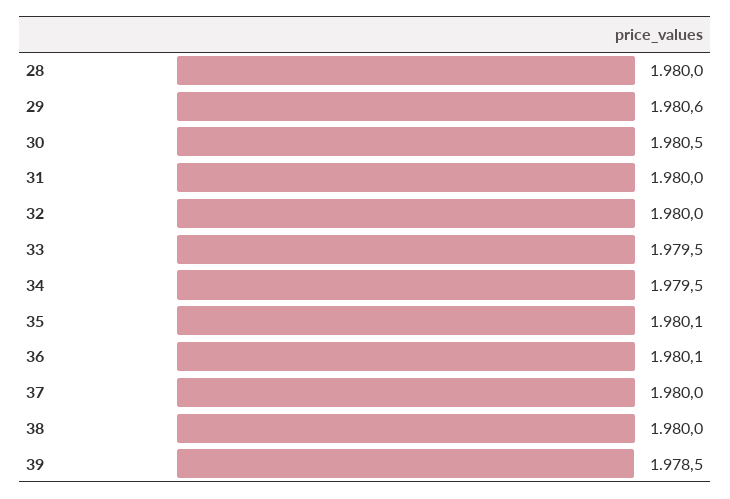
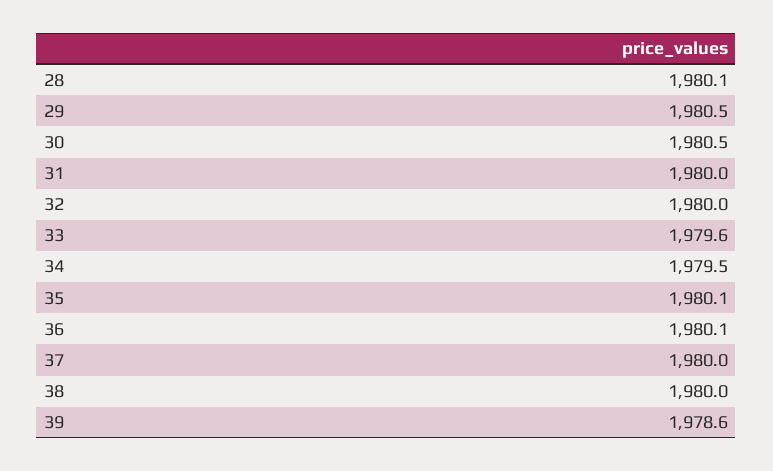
28: 1980 -> 1980.1
29: 1980.6 -> 1980.5
33: 1979.5 -> 1979.6
39: 1978.5 -> 1978.6

